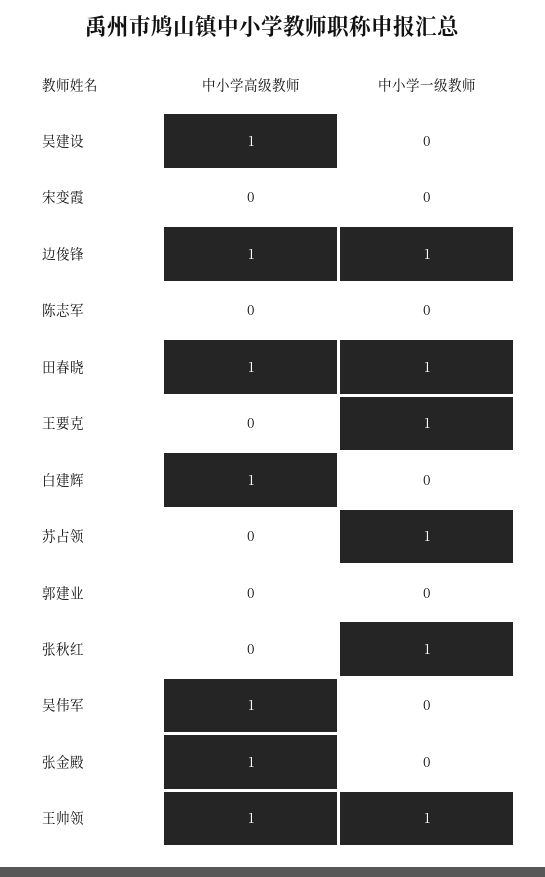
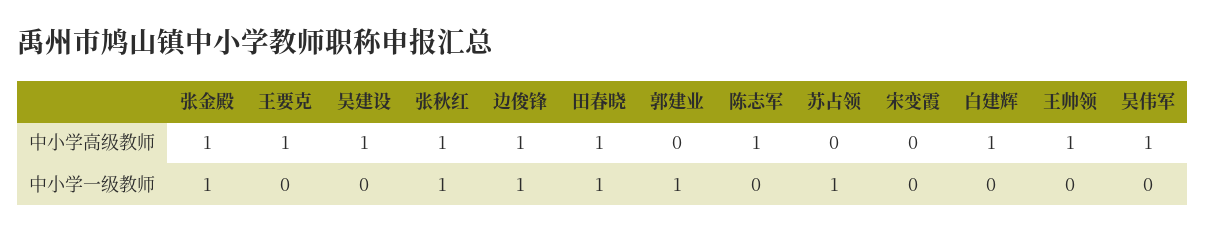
中小学高级教师, 陈志军: 0 -> 1
中小学高级教师, 王要克: 0 -> 1
中小学一级教师, 王要克: 1 -> 0
中小学一级教师, 郭建业: 0 -> 1
中小学高级教师, 张秋红: 0 -> 1
中小学一级教师, 张金殿: 0 -> 1
中小学一级教师, 王帅领: 1 -> 0

